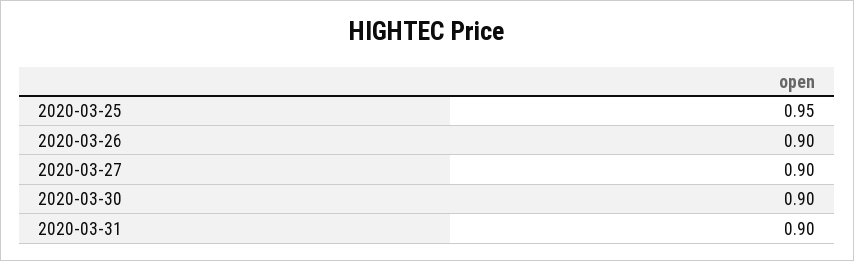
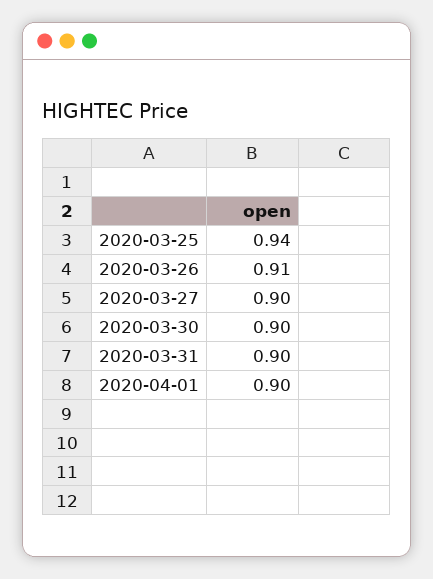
2020-03-25: 0.95 -> 0.94
2020-03-26: 0.9 -> 0.91
2020-04-01: none -> 0.9

